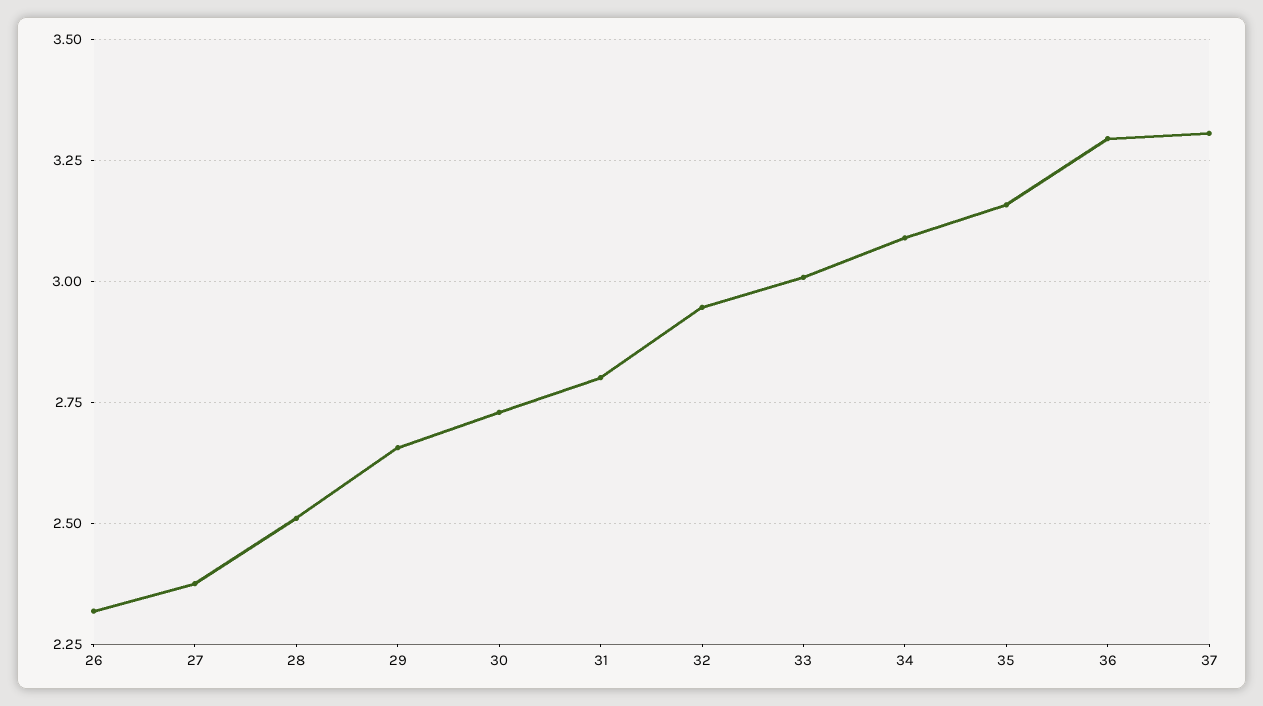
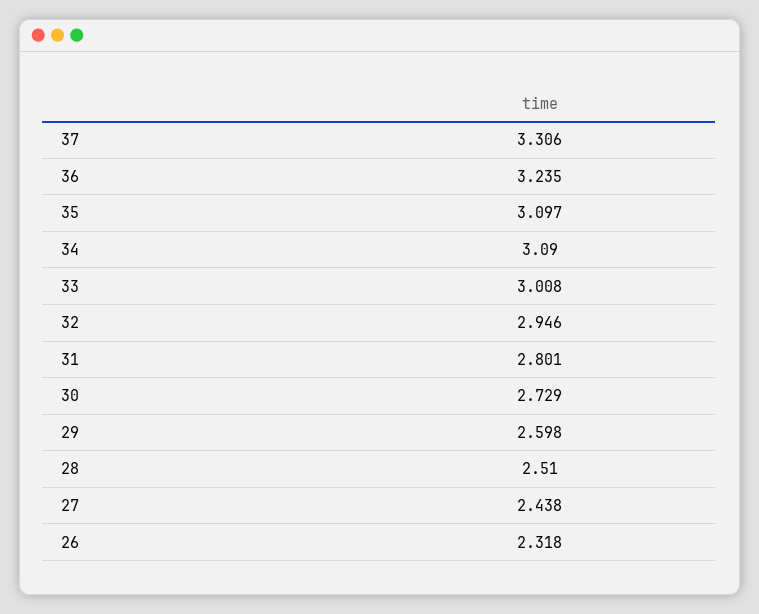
27: 2.375 -> 2.438
29: 2.65 -> 2.598
35: 3.15 -> 3.097
36: 3.3 -> 3.235

